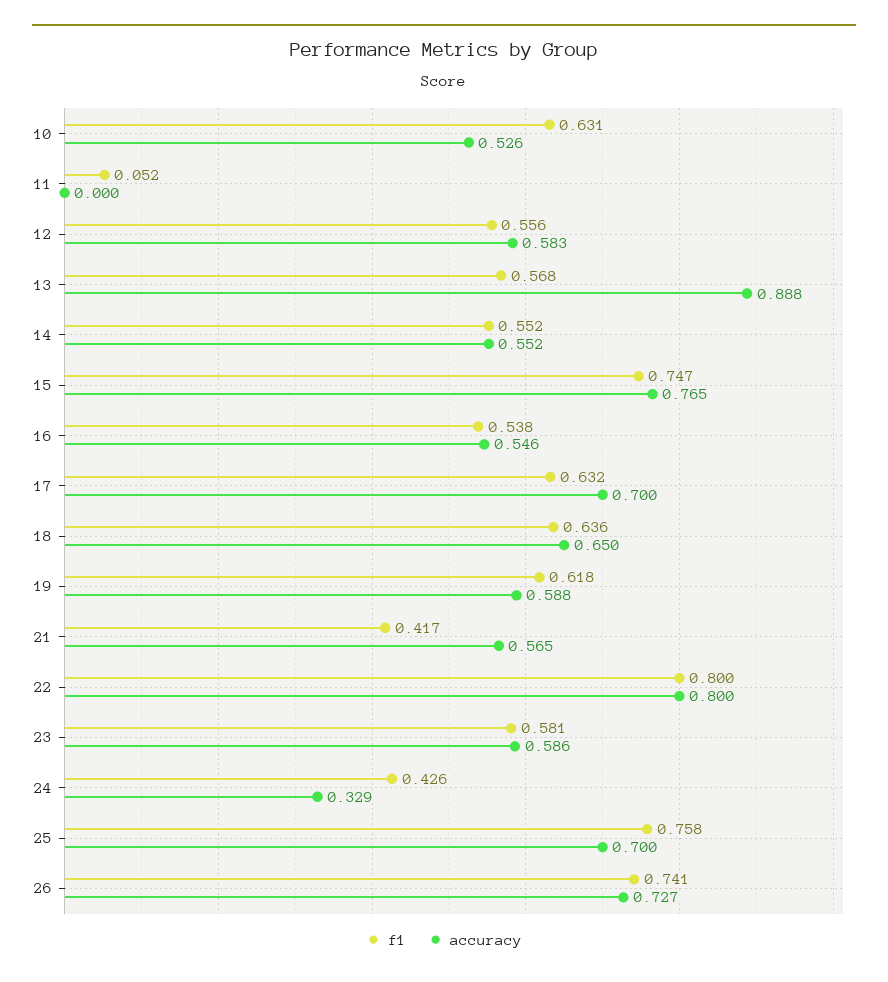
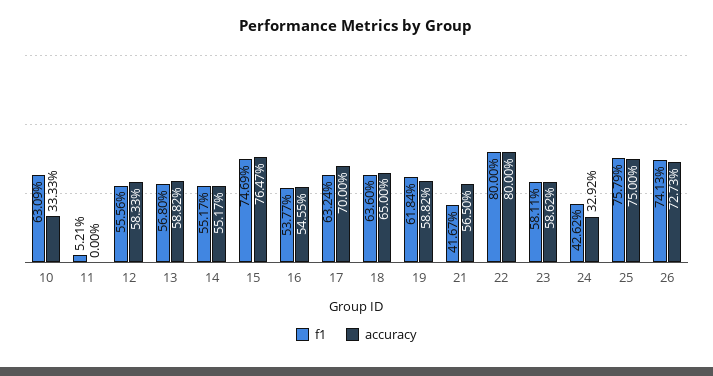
accuracy, 10: 0.526 -> 0.3333
accuracy, 13: 0.888 -> 0.5882
accuracy, 25: 0.7 -> 0.75

